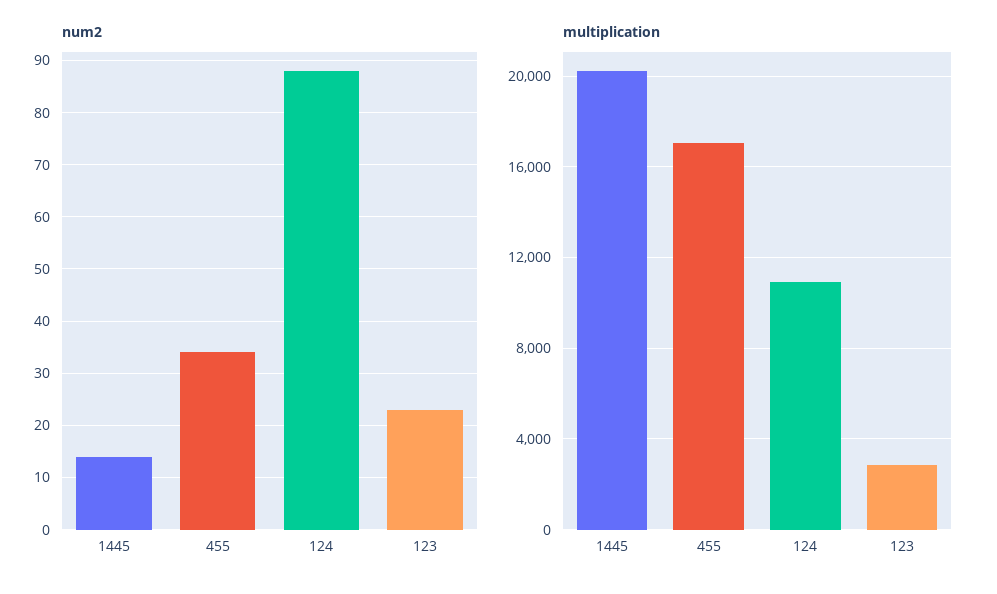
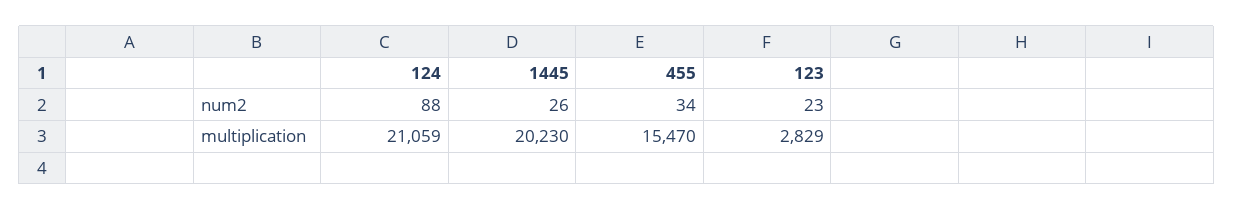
num2, 1445: 15 -> 26
multiplication, 455: 17000 -> 15470
multiplication, 124: 11000 -> 21059

